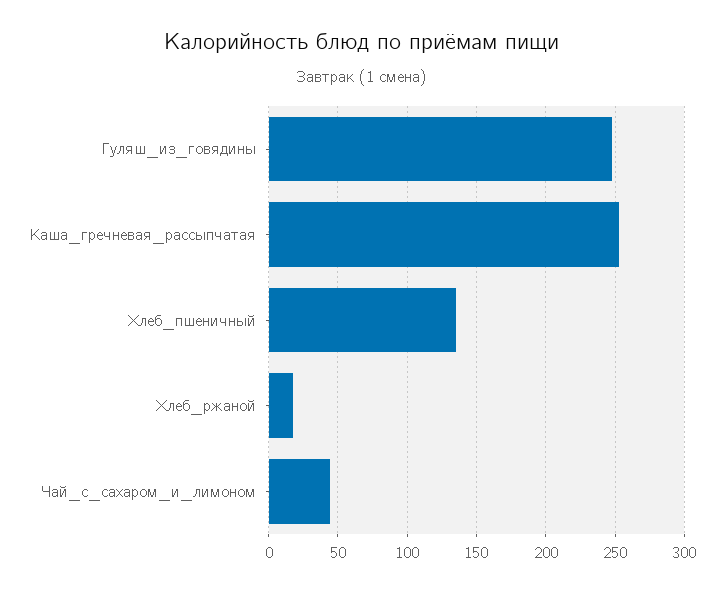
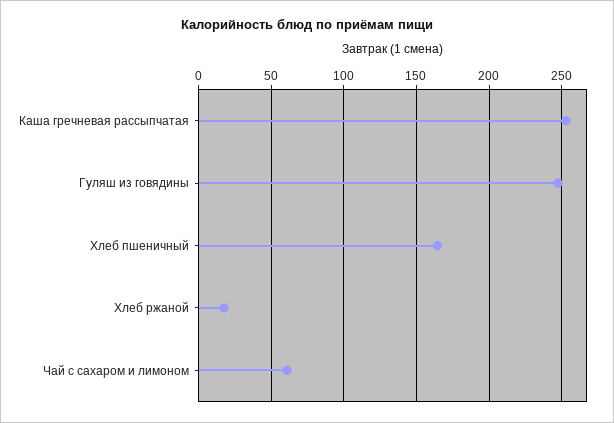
Хлеб_пшеничный: 135 -> 165
Чай_с_сахаром_и_лимоном: 45 -> 60

